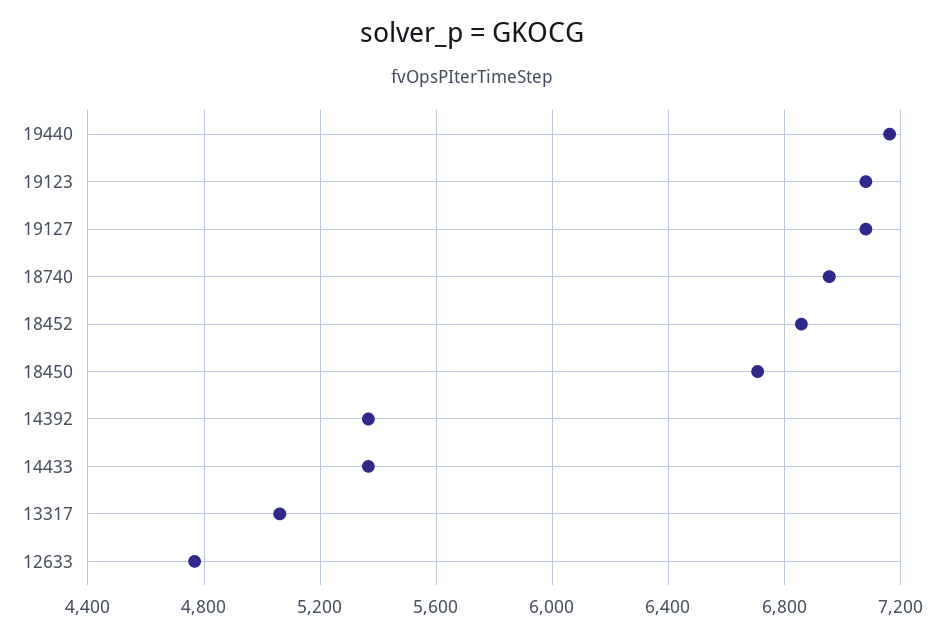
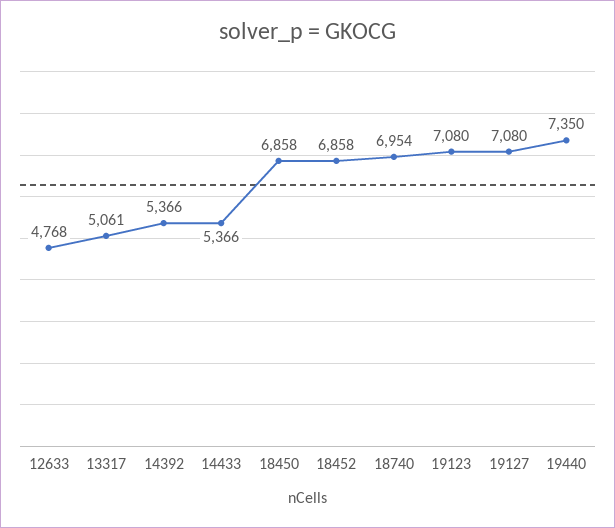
19440: 7150 -> 7350
18450: 6700 -> 6858

